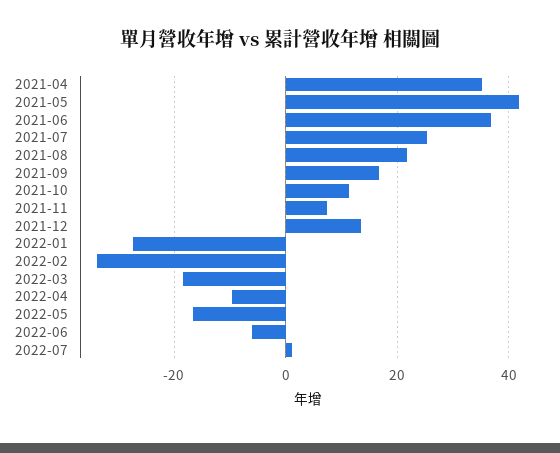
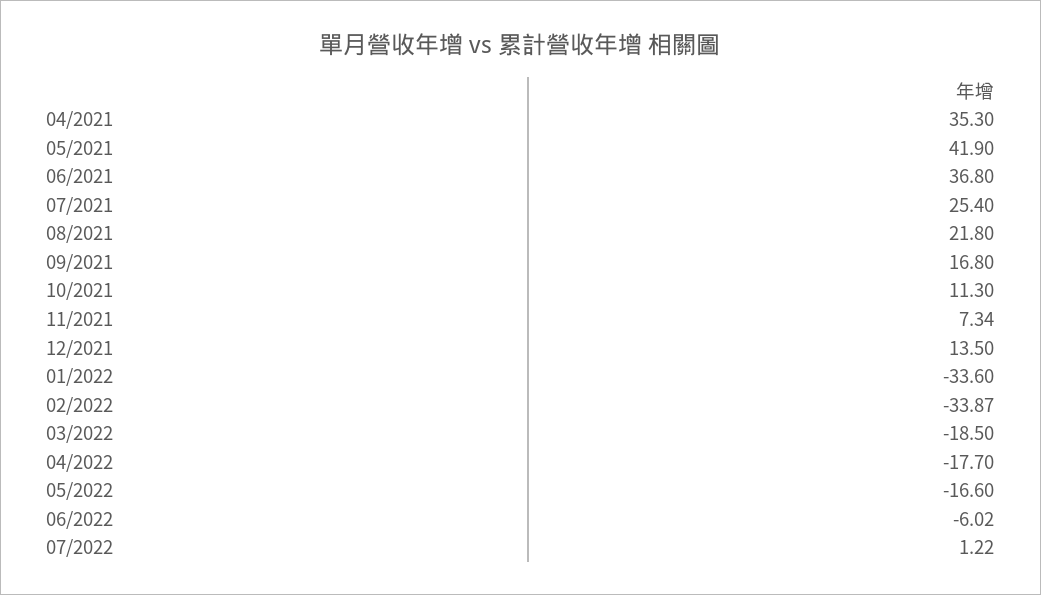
2022-01: -28 -> -33.6
2022-04: -10 -> -17.7

